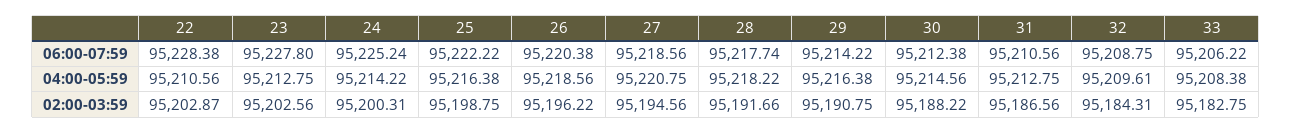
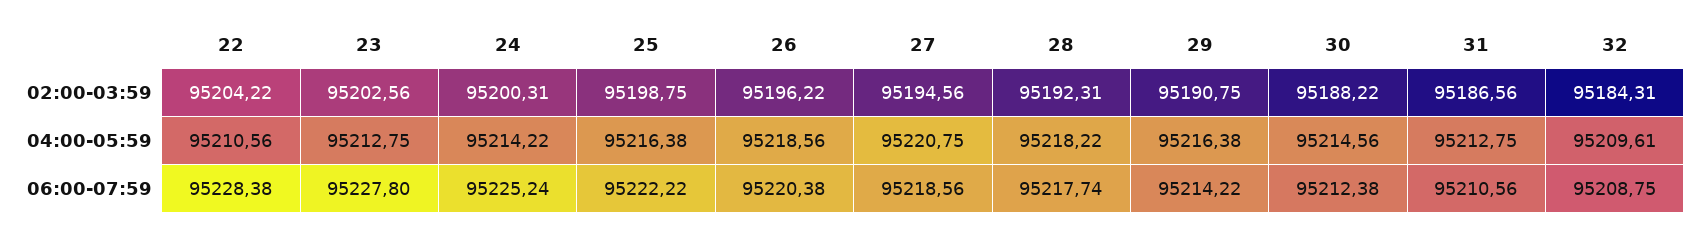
33, 06:00-07:59: 95206.22 -> none
33, 04:00-05:59: 95208.38 -> none
22, 02:00-03:59: 95202.87 -> 95204.22
28, 02:00-03:59: 95191.66 -> 95192.31
33, 02:00-03:59: 95182.75 -> none

